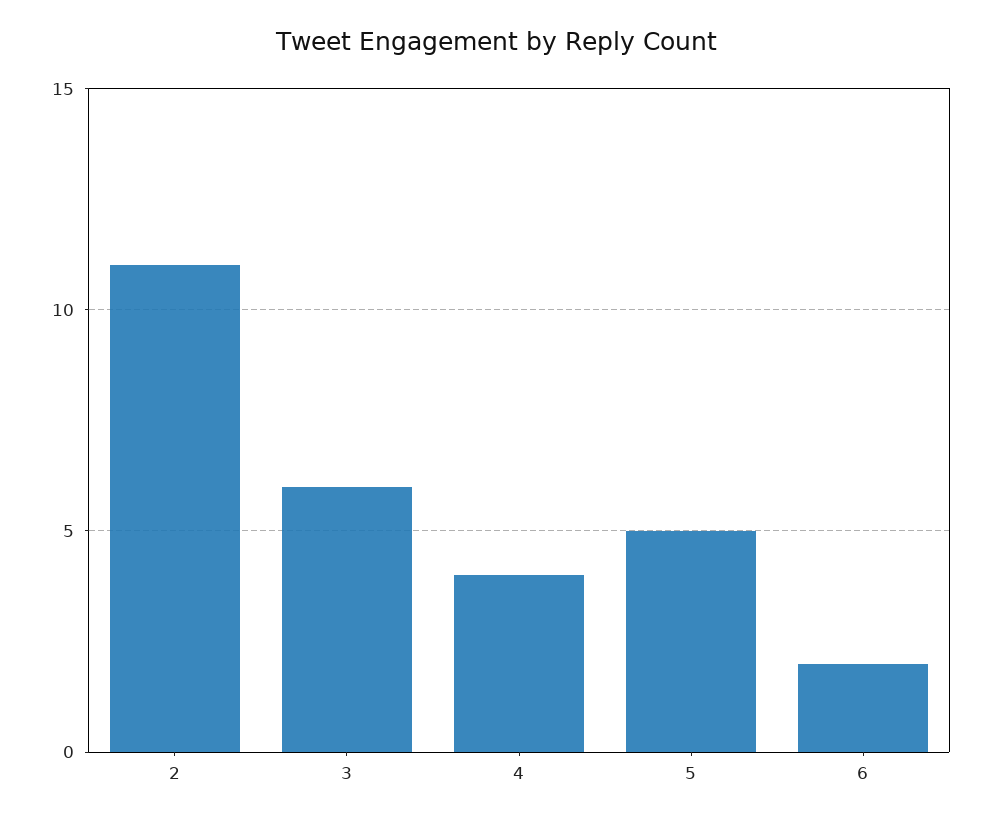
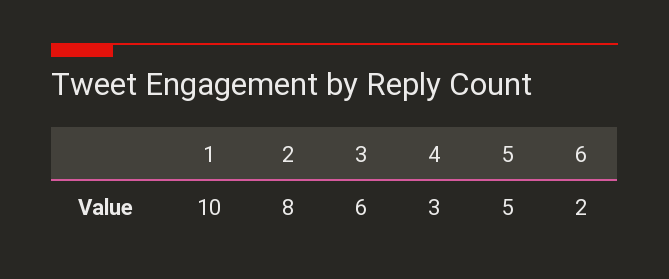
2: 11 -> 8
4: 4 -> 3
1: none -> 10

